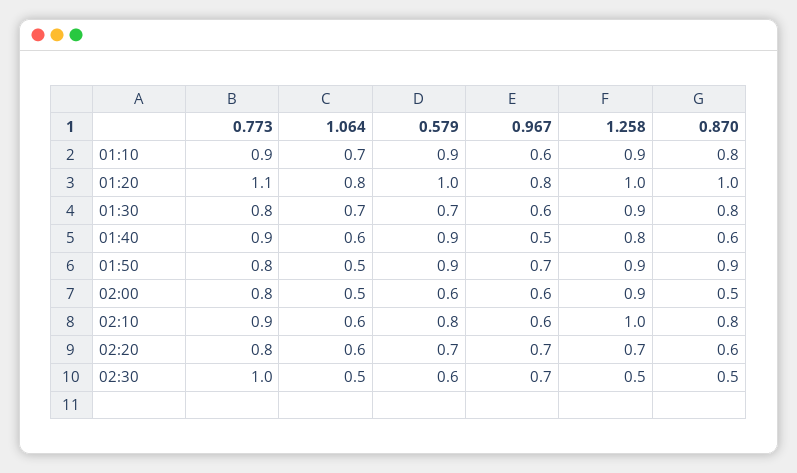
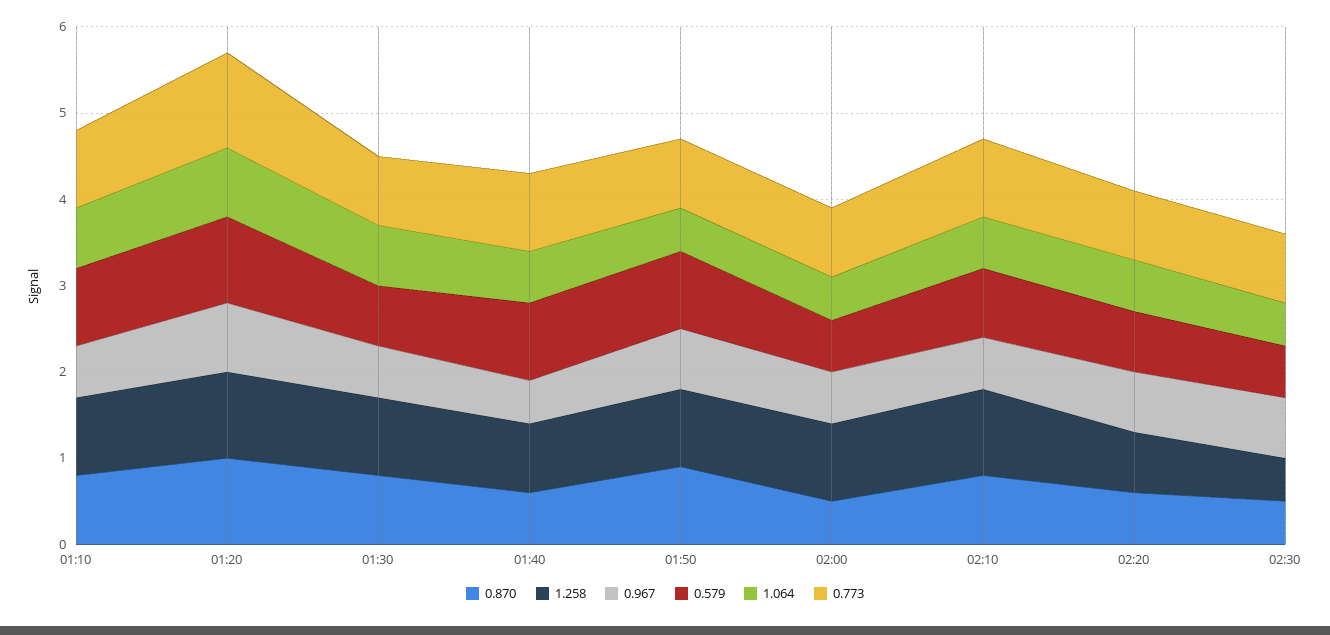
0.773, 02:30: 1 -> 0.8

